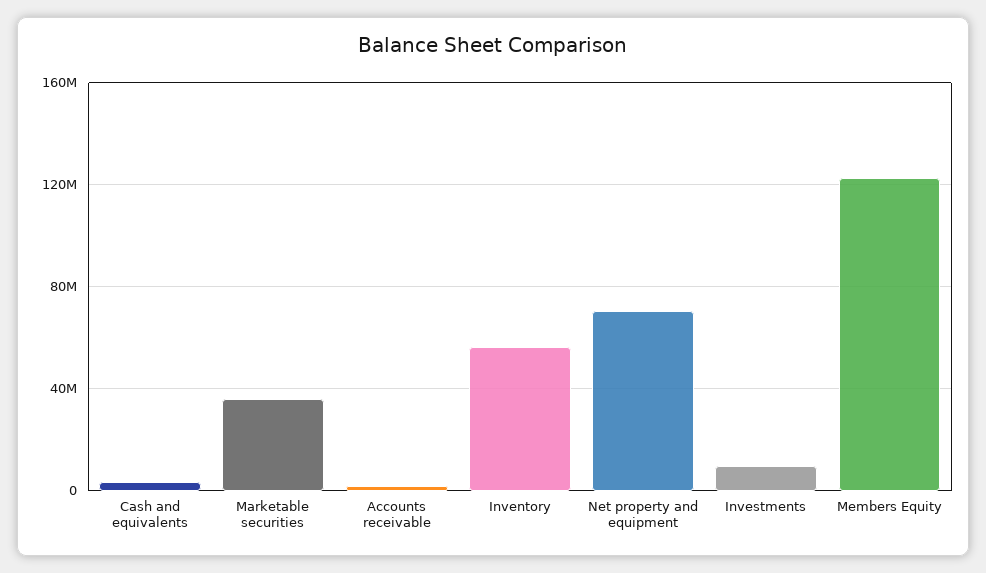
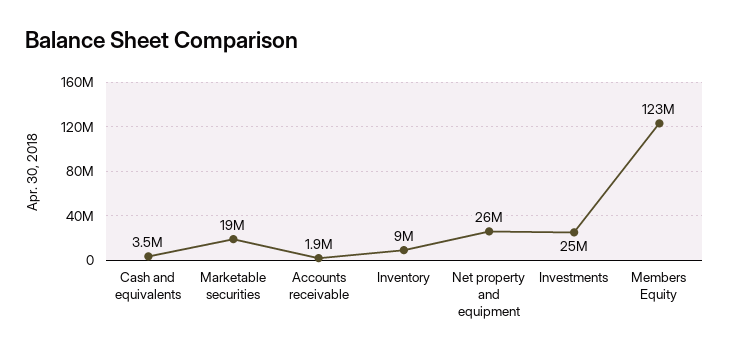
Marketable securities: 35000000 -> 19000000
Inventory: 55000000 -> 9000000
Net property and equipment: 70000000 -> 26000000
Investments: 10000000 -> 25000000

